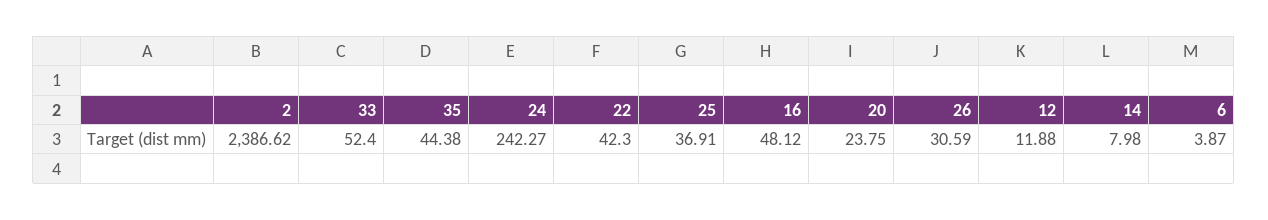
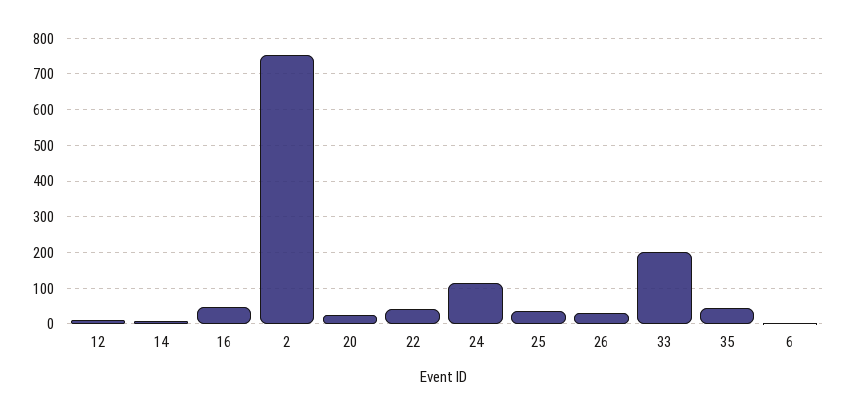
2: 2386.62 -> 760
33: 52.4 -> 200
24: 242.27 -> 120

